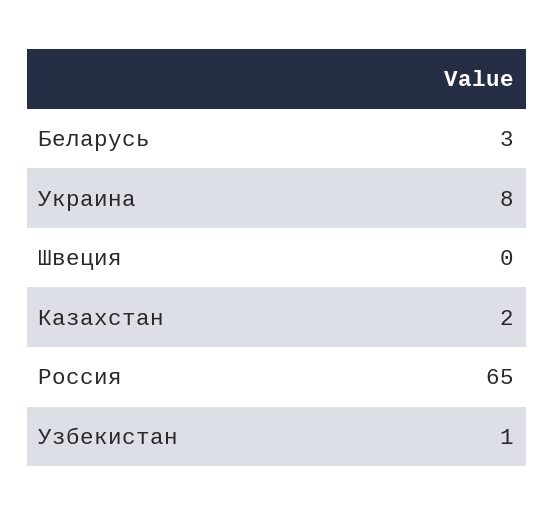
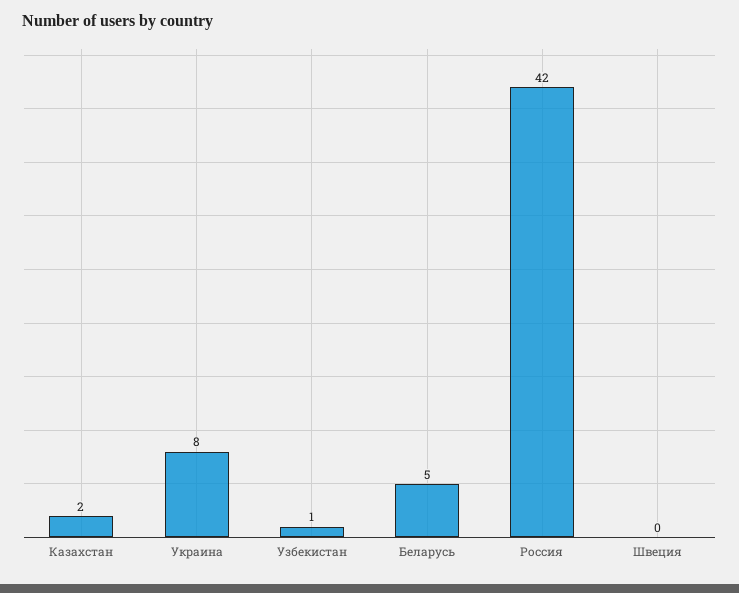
Беларусь: 3 -> 5
Россия: 65 -> 42

